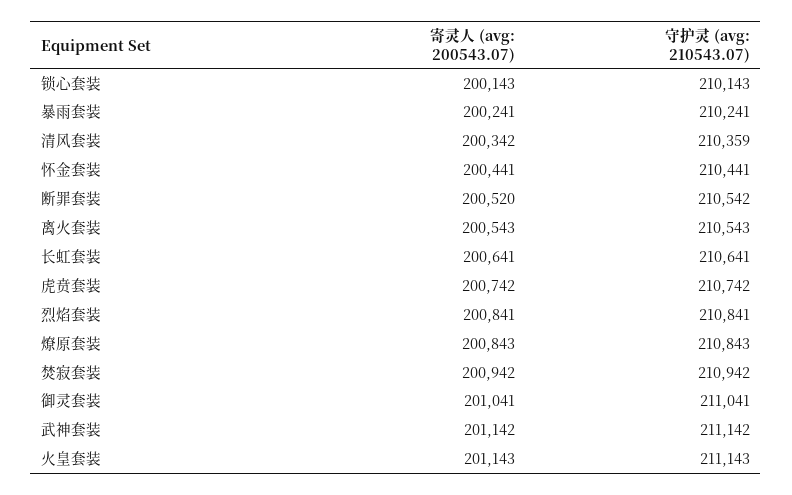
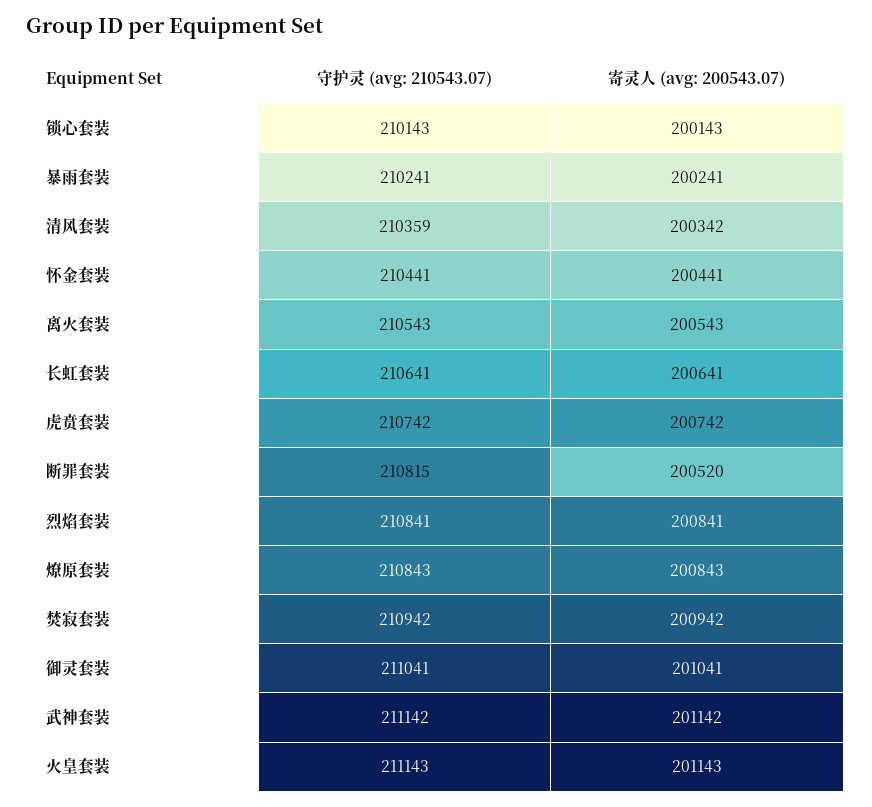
守护灵 (avg: 210543.07), 断罪套装: 210542 -> 210815

